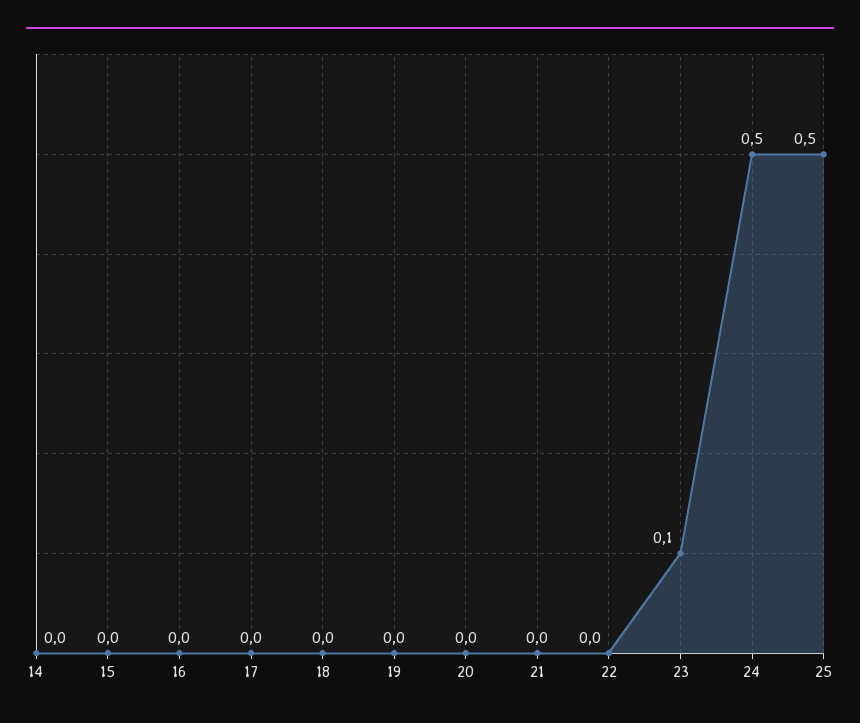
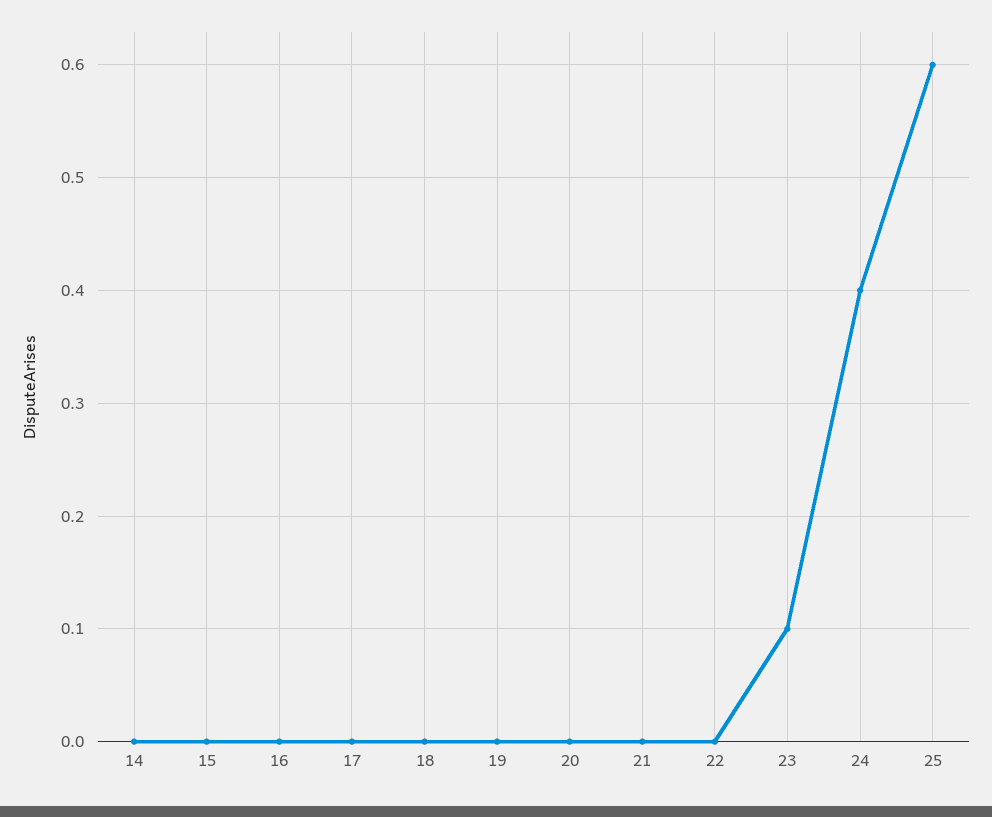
24: 0.5 -> 0.4
25: 0.5 -> 0.6

